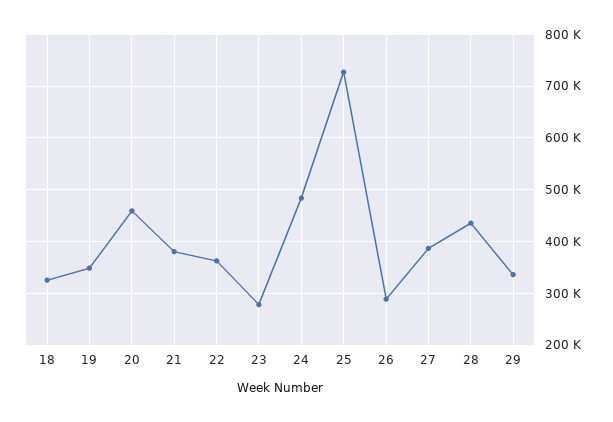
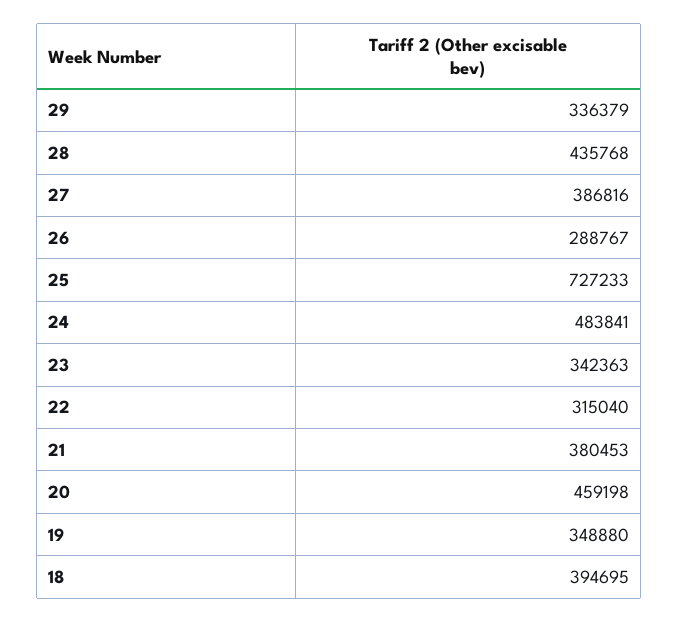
18: 320000 -> 394695
22: 360000 -> 315040
23: 280000 -> 342363

